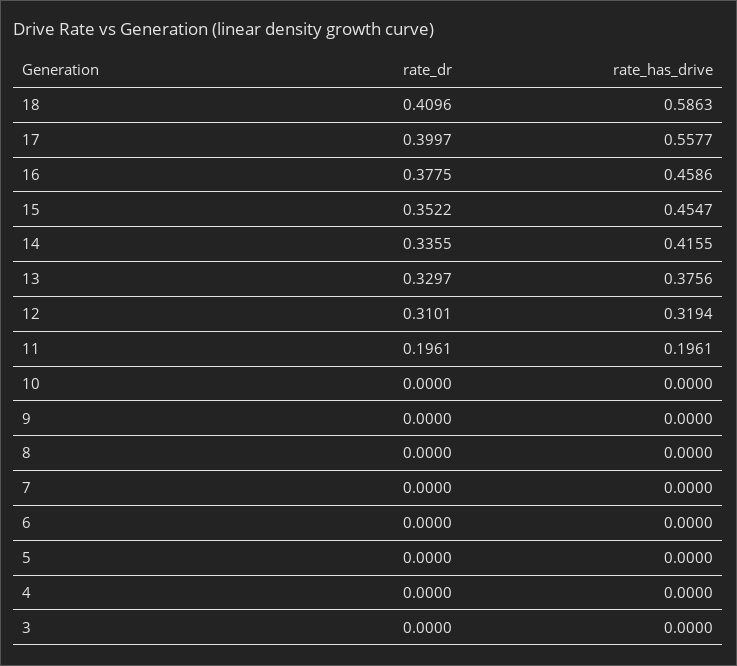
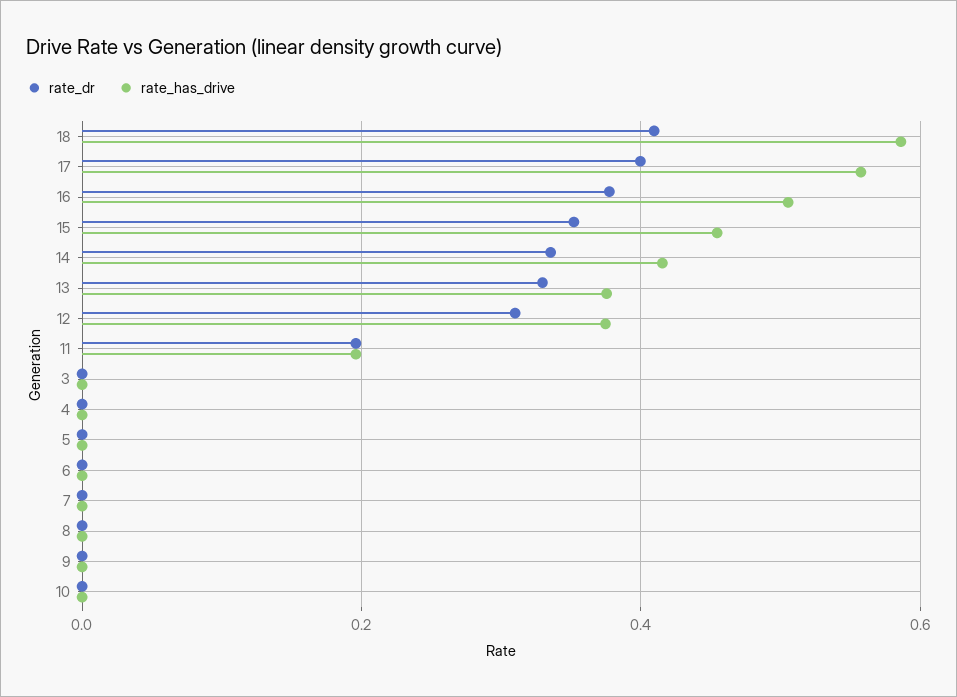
rate_has_drive, 16: 0.4586 -> 0.5
rate_has_drive, 12: 0.3194 -> 0.38

